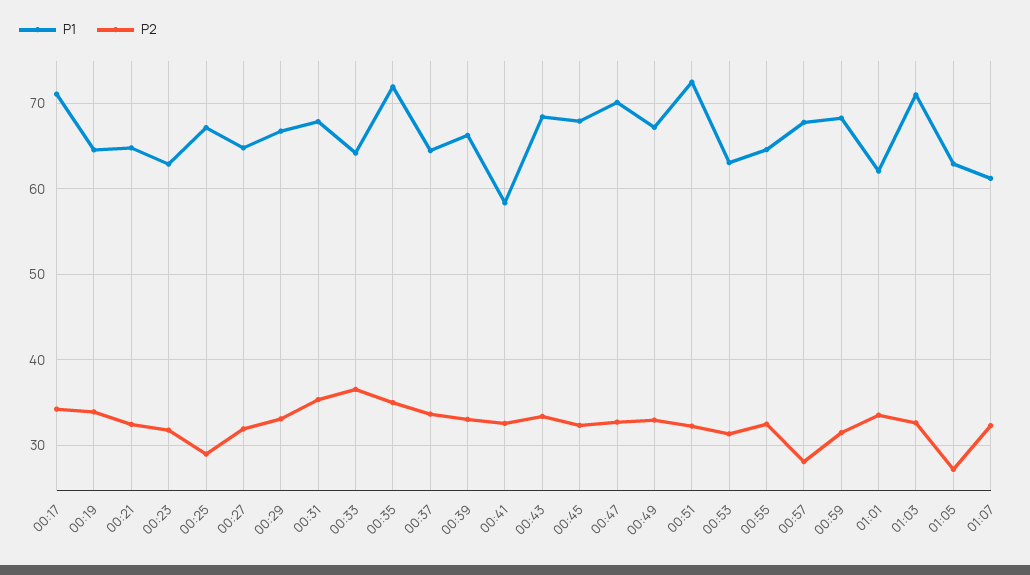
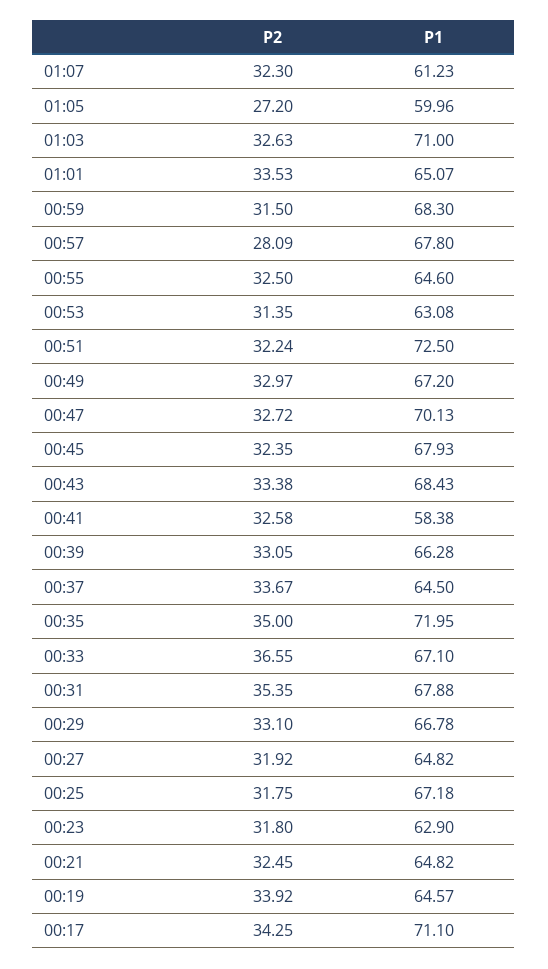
P2, 00:25: 29 -> 31.75
P1, 00:33: 64 -> 67.1
P1, 01:01: 62 -> 65.07
P1, 01:05: 63 -> 59.96

